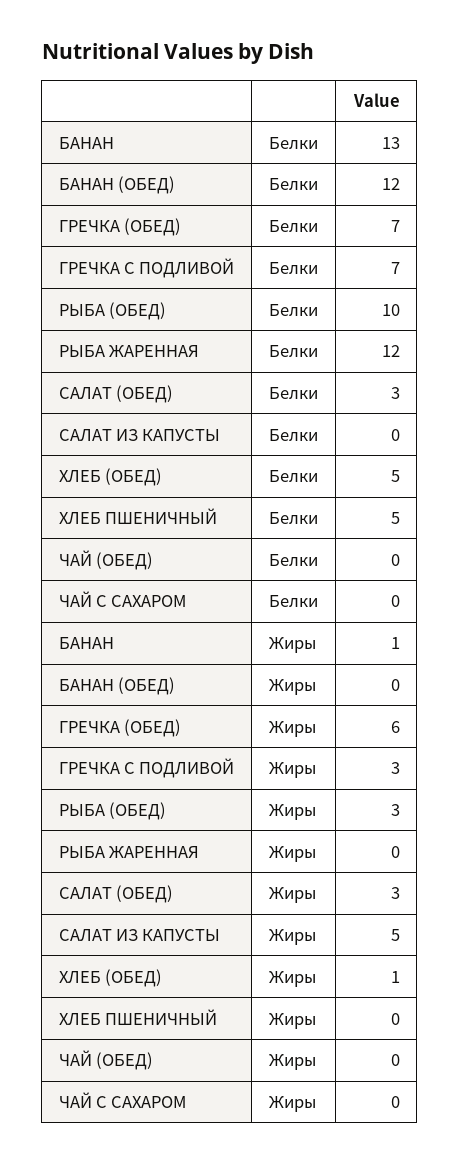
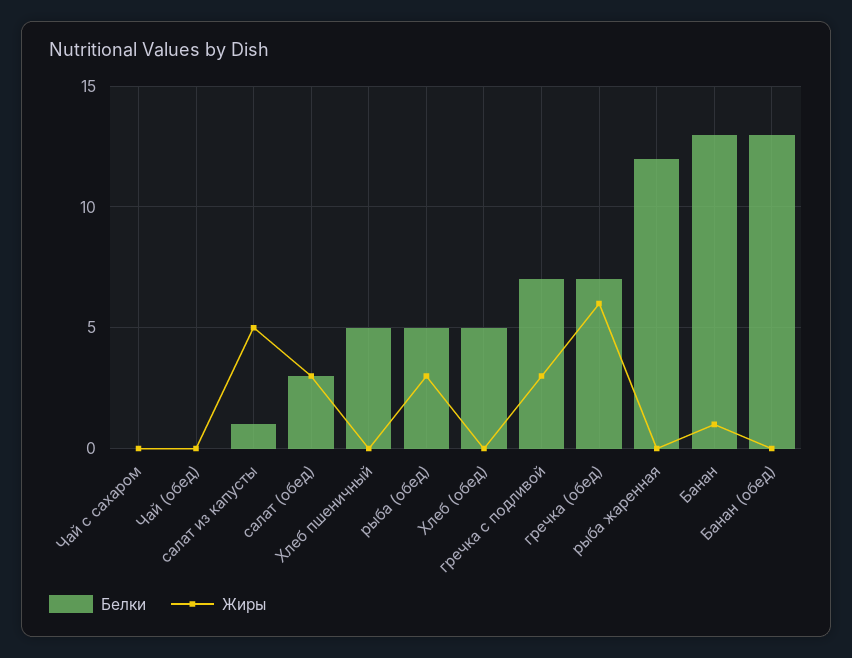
Белки, БАНАН (ОБЕД): 12 -> 13
Белки, РЫБА (ОБЕД): 10 -> 5
Белки, САЛАТ ИЗ КАПУСТЫ: 0 -> 1
Жиры, ХЛЕБ (ОБЕД): 1 -> 0

